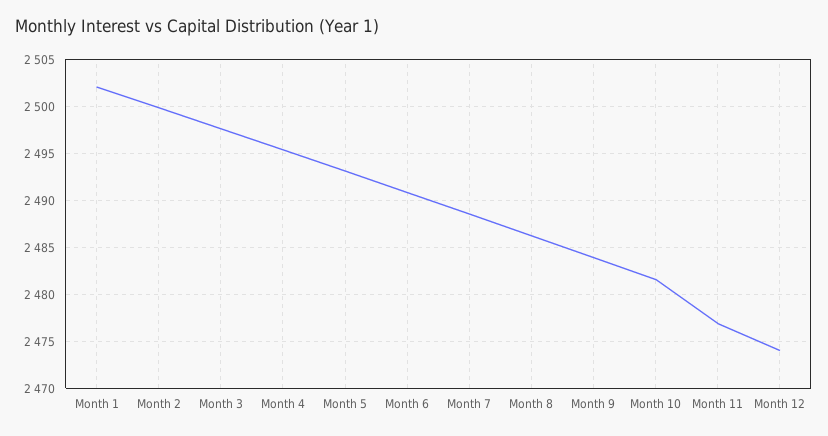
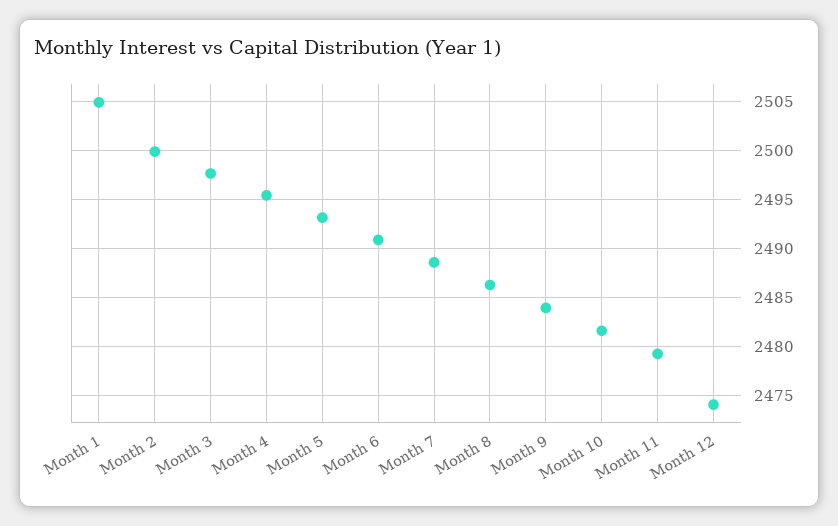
Month 1: 2502 -> 2505
Month 11: 2477 -> 2479

